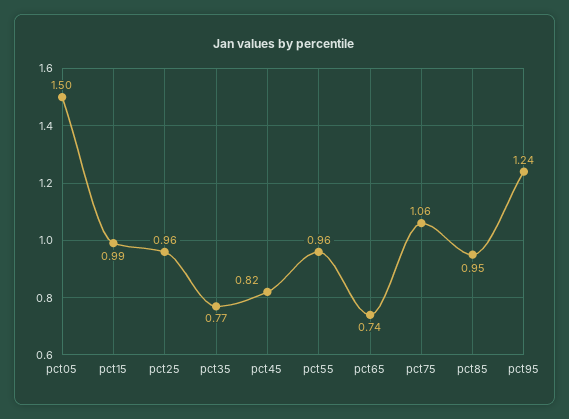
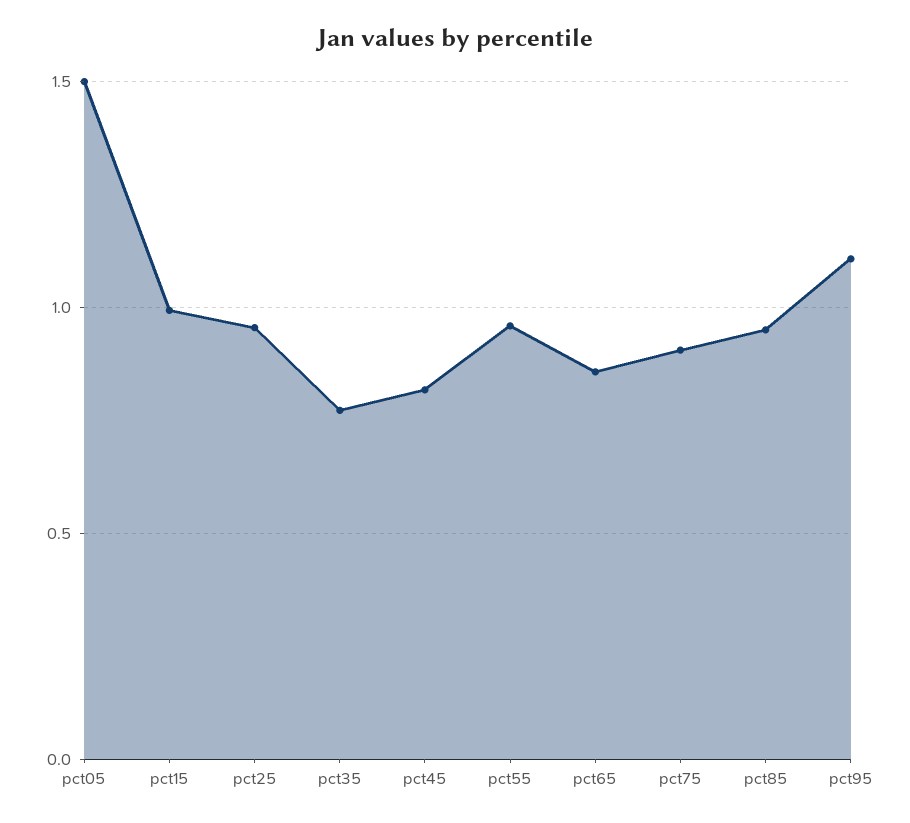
pct65: 0.74 -> 0.85
pct75: 1.06 -> 0.9
pct95: 1.24 -> 1.1

